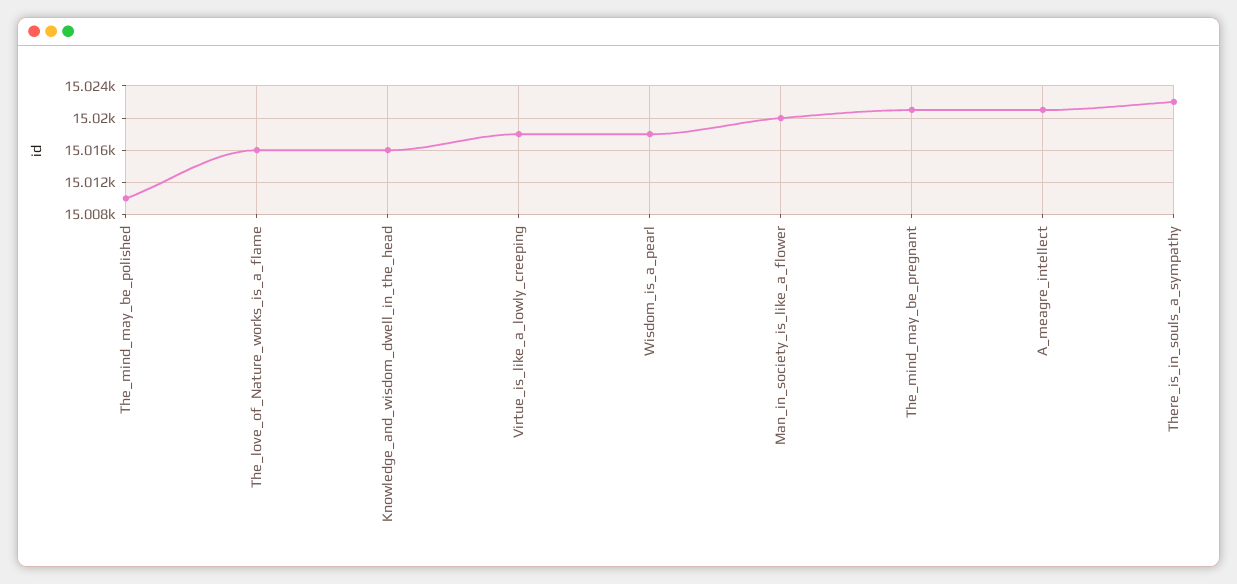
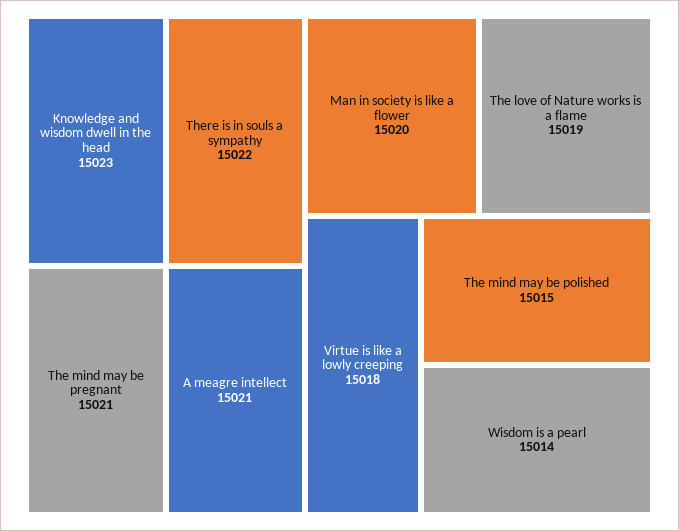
The_mind_may_be_polished: 15010 -> 15015
The_love_of_Nature_works_is_a_flame: 15016 -> 15019
Knowledge_and_wisdom_dwell_in_the_head: 15016 -> 15023
Wisdom_is_a_pearl: 15018 -> 15014

